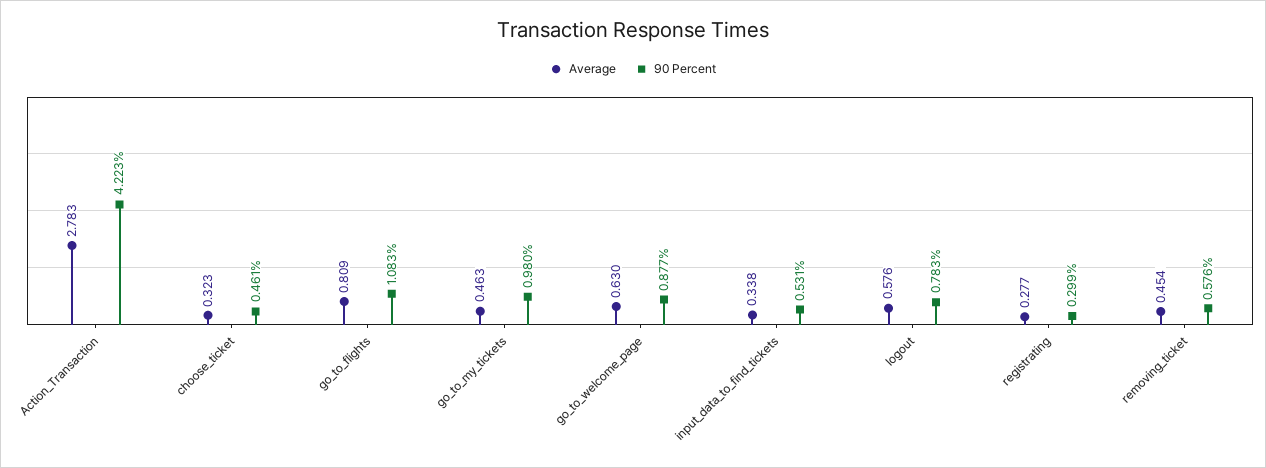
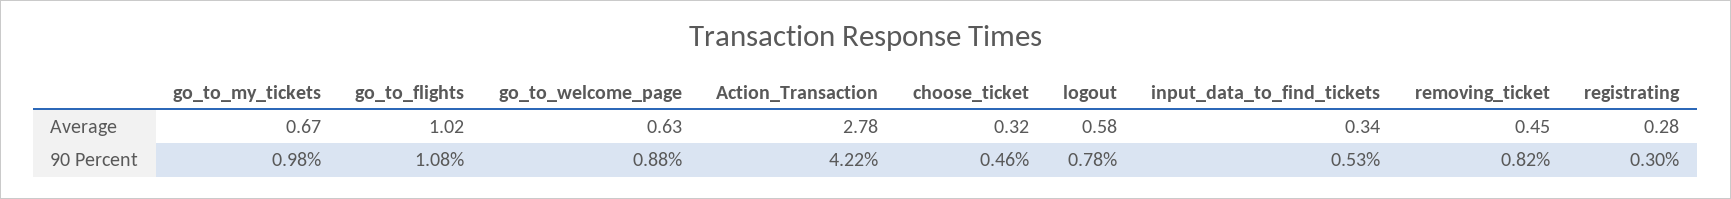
Average, go_to_flights: 0.809 -> 1.02
Average, go_to_my_tickets: 0.463 -> 0.67
90 Percent, removing_ticket: 0.576 -> 0.82

